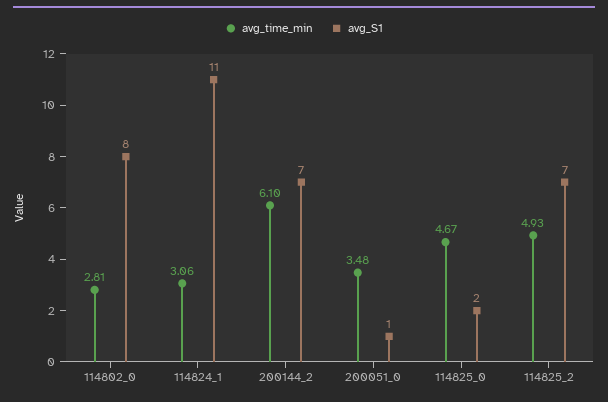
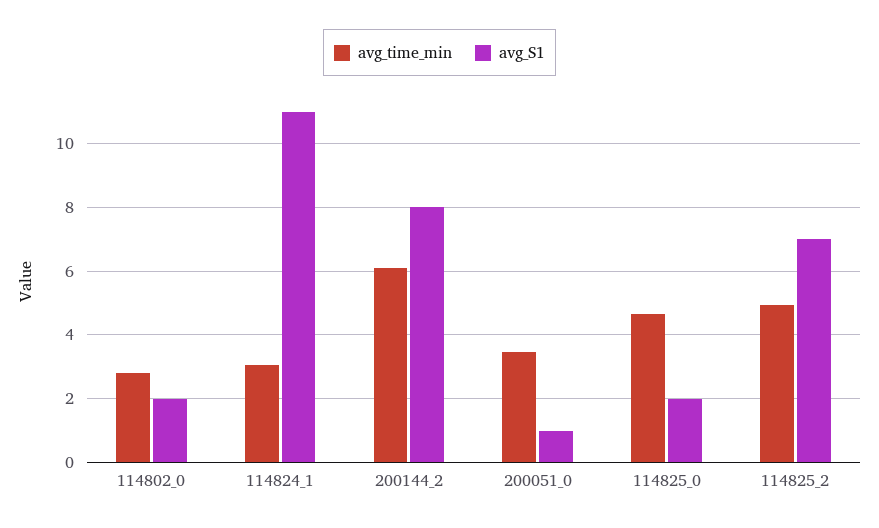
avg_S1, 114802_0: 8 -> 2
avg_S1, 200144_2: 7 -> 8

